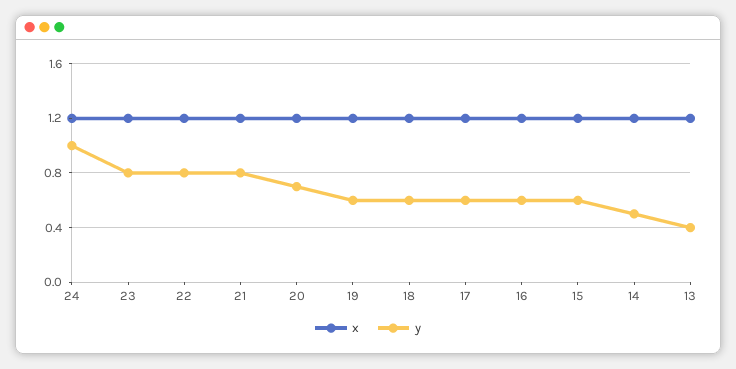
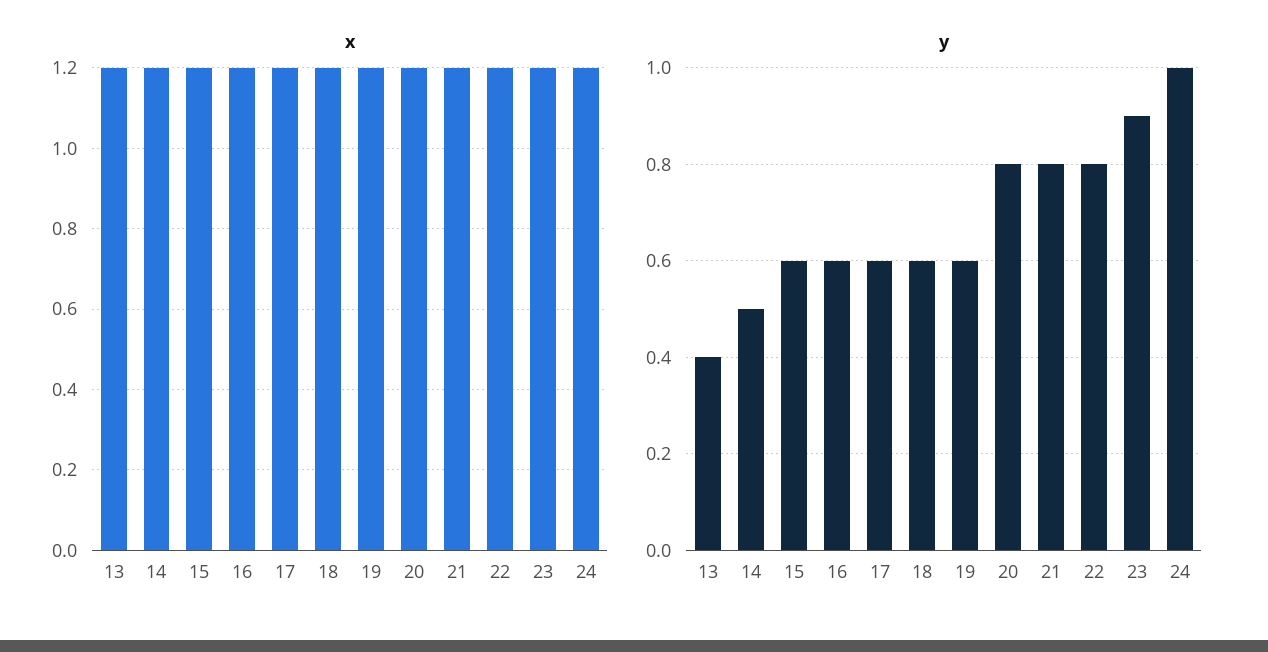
y, 23: 0.8 -> 0.9
y, 20: 0.7 -> 0.8

